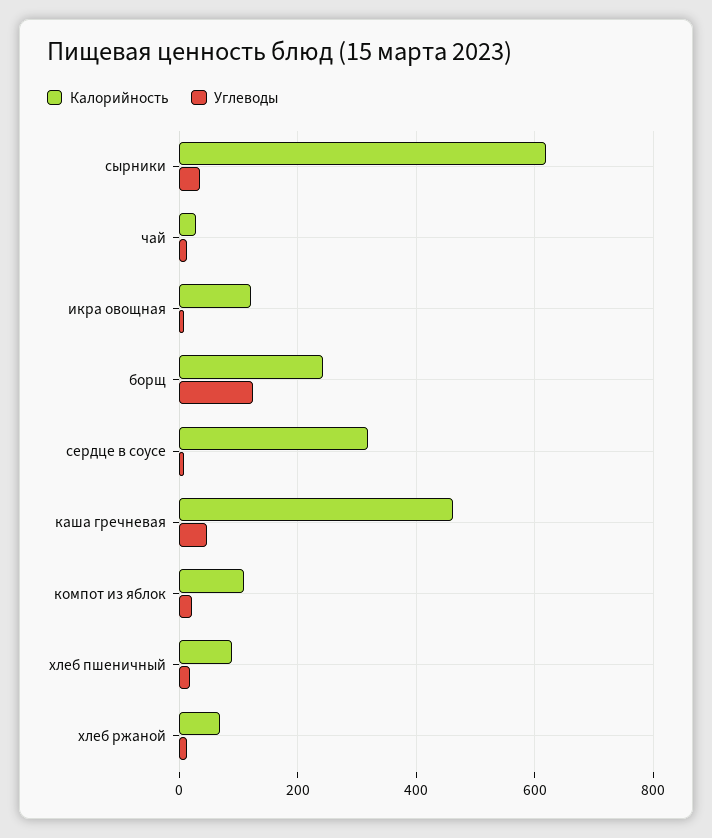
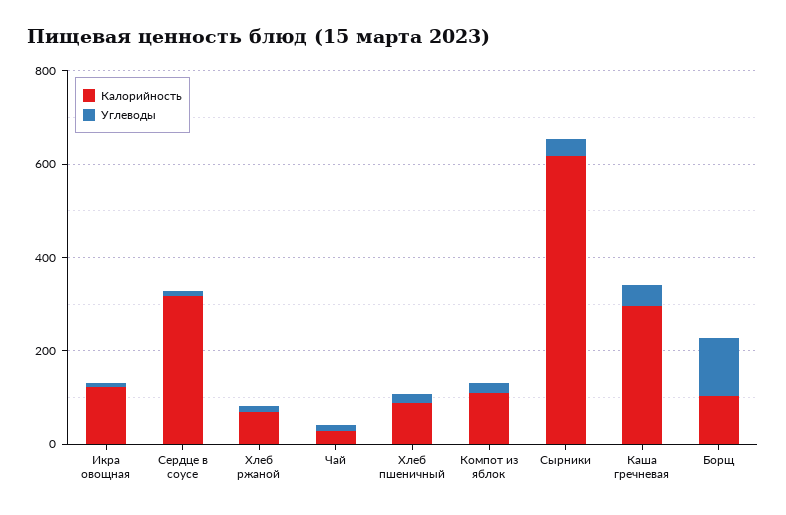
Калорийность, борщ: 240 -> 100
Калорийность, каша гречневая: 460 -> 300

